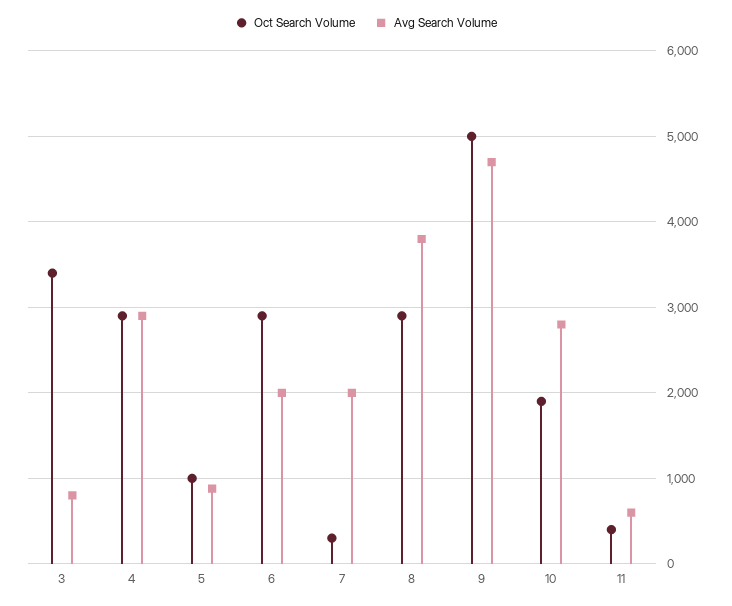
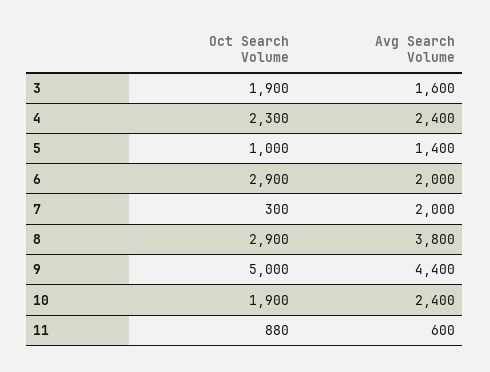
Oct Search Volume, 3: 3400 -> 1900
Avg Search Volume, 3: 800 -> 1600
Oct Search Volume, 4: 2900 -> 2300
Avg Search Volume, 4: 2900 -> 2400
Avg Search Volume, 5: 900 -> 1400
Avg Search Volume, 9: 4700 -> 4400
Avg Search Volume, 10: 2800 -> 2400
Oct Search Volume, 11: 400 -> 880

